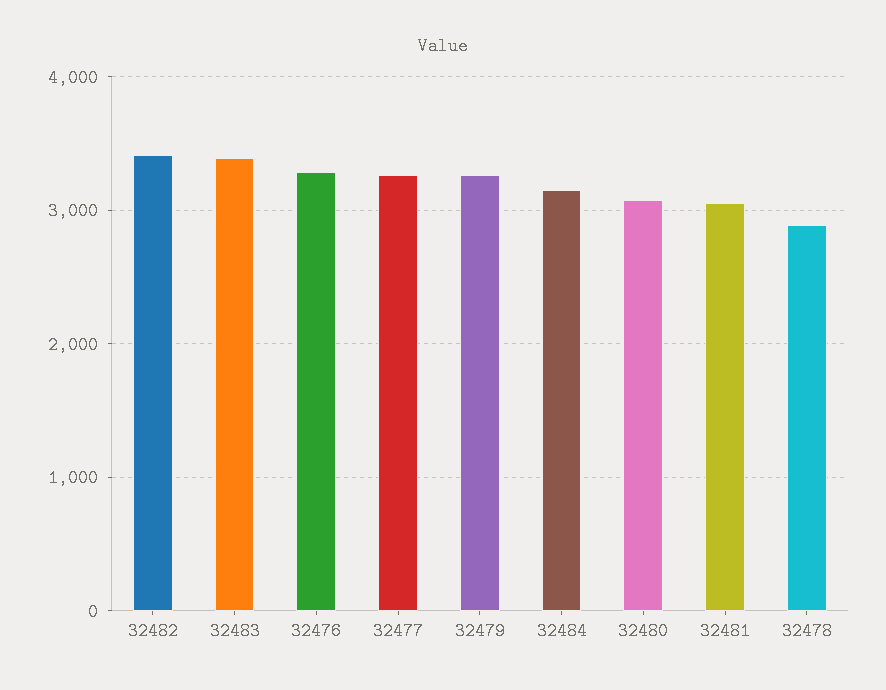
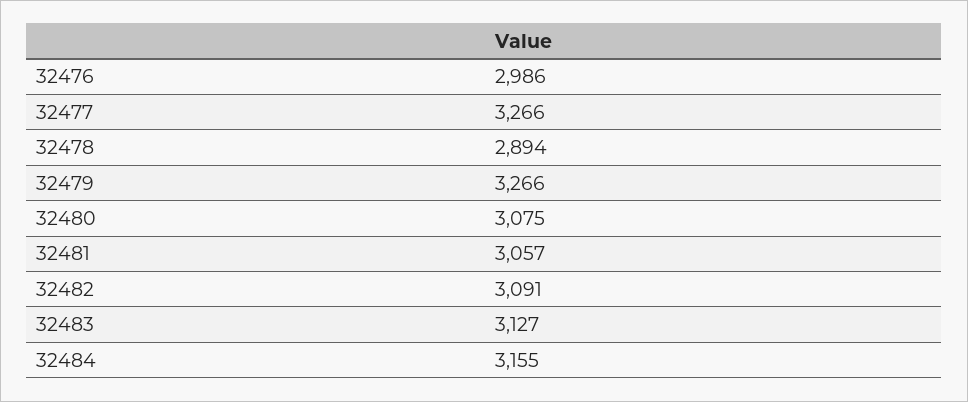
32482: 3400 -> 3091
32483: 3400 -> 3127
32476: 3300 -> 2986

